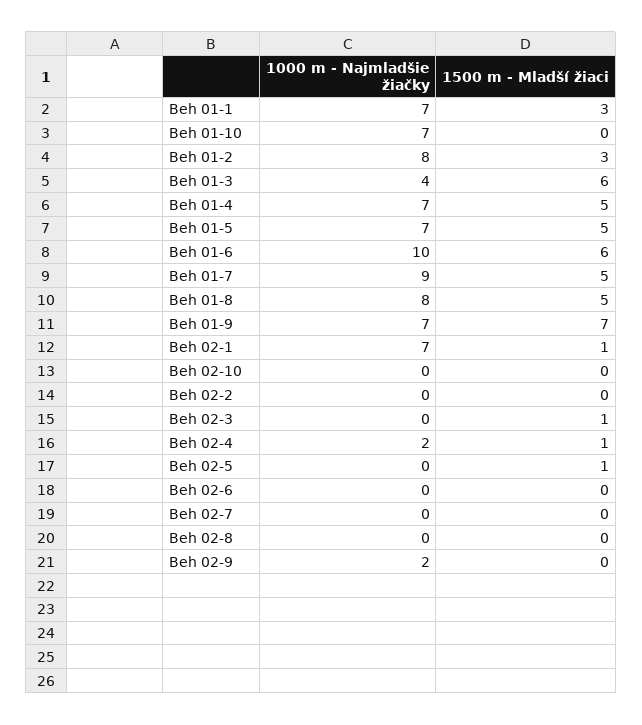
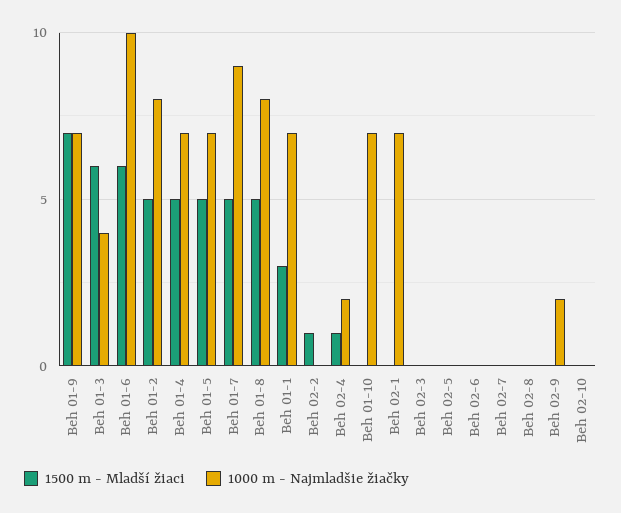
1500 m - Mladší žiaci, Beh 01-2: 3 -> 5
1500 m - Mladší žiaci, Beh 02-1: 1 -> 0
1500 m - Mladší žiaci, Beh 02-2: 0 -> 1
1500 m - Mladší žiaci, Beh 02-3: 1 -> 0
1500 m - Mladší žiaci, Beh 02-5: 1 -> 0

